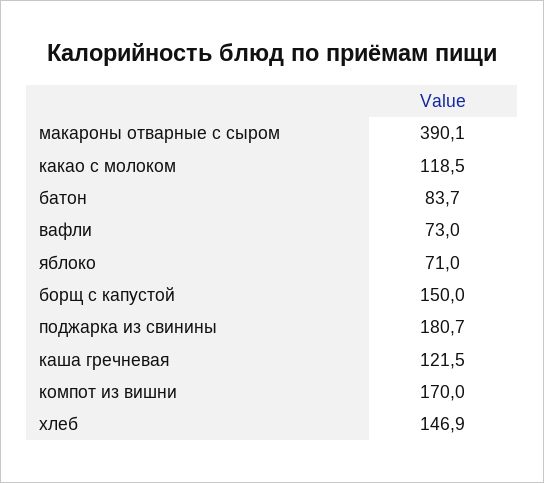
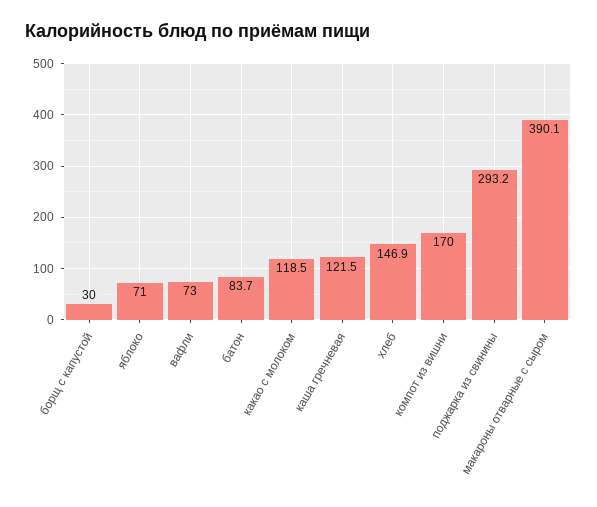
борщ с капустой: 150 -> 30
поджарка из свинины: 180.7 -> 293.2

